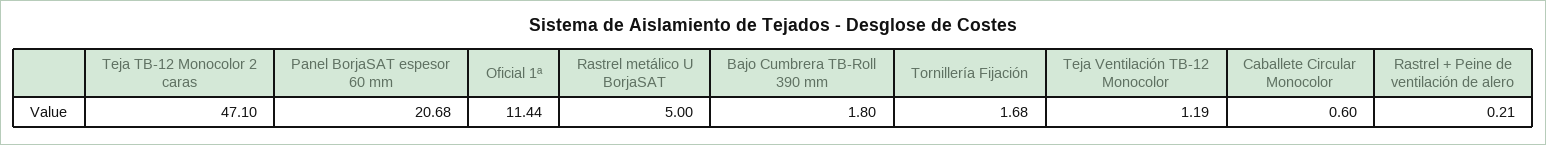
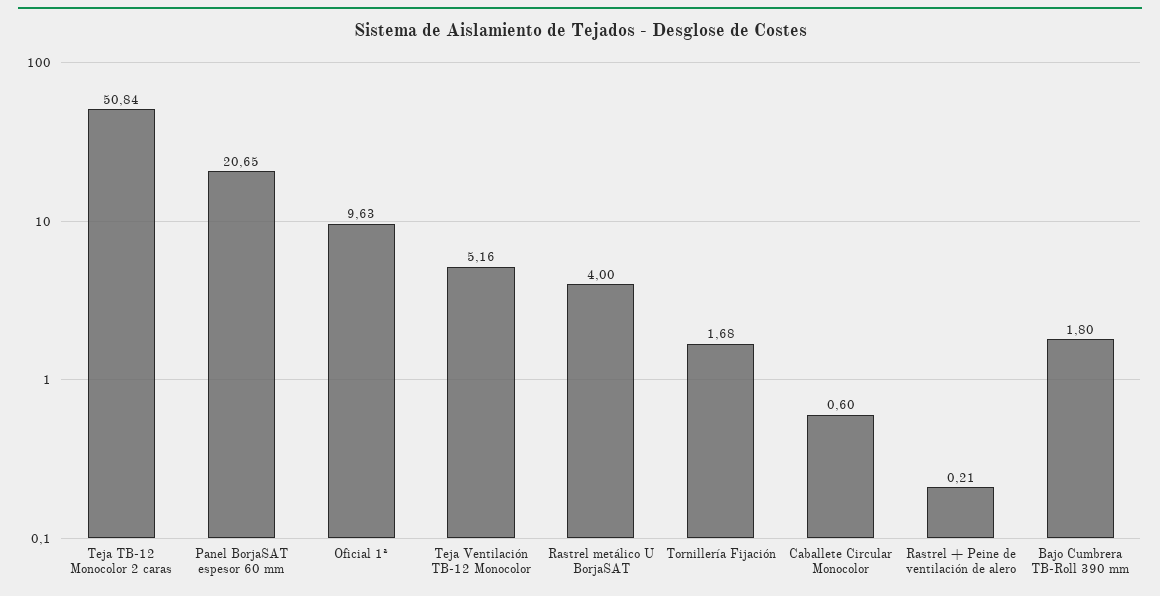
Teja TB-12 Monocolor 2 caras: 47.1 -> 50.84
Panel BorjaSAT espesor 60 mm: 20.68 -> 20.65
Oficial 1ª: 11.44 -> 9.63
Rastrel metálico U BorjaSAT: 5 -> 4
Teja Ventilación TB-12 Monocolor: 1.19 -> 5.16

